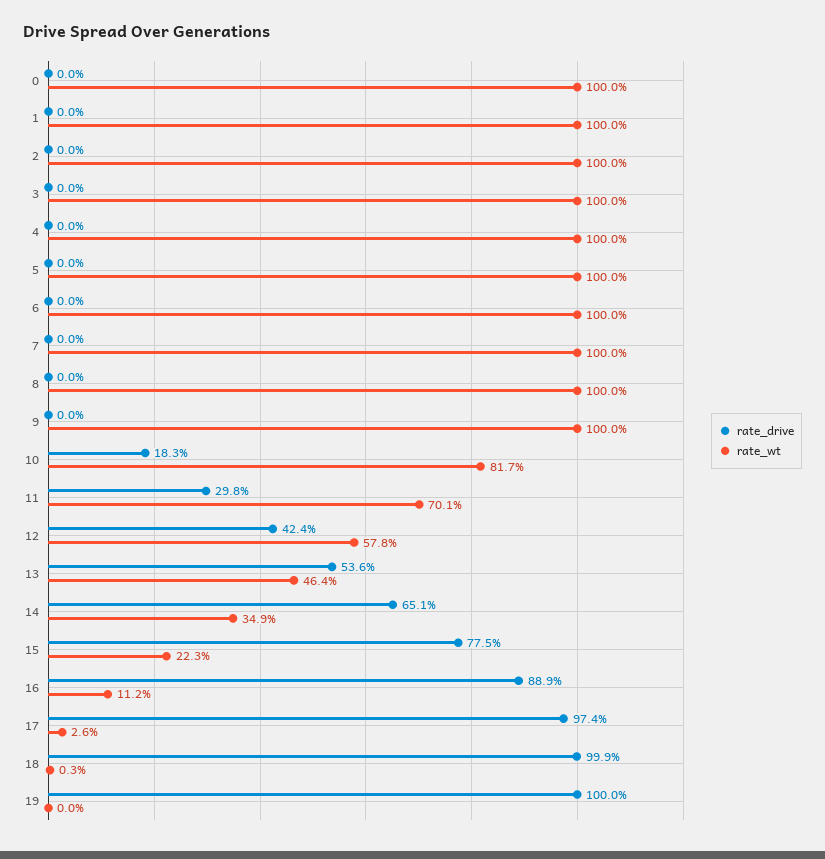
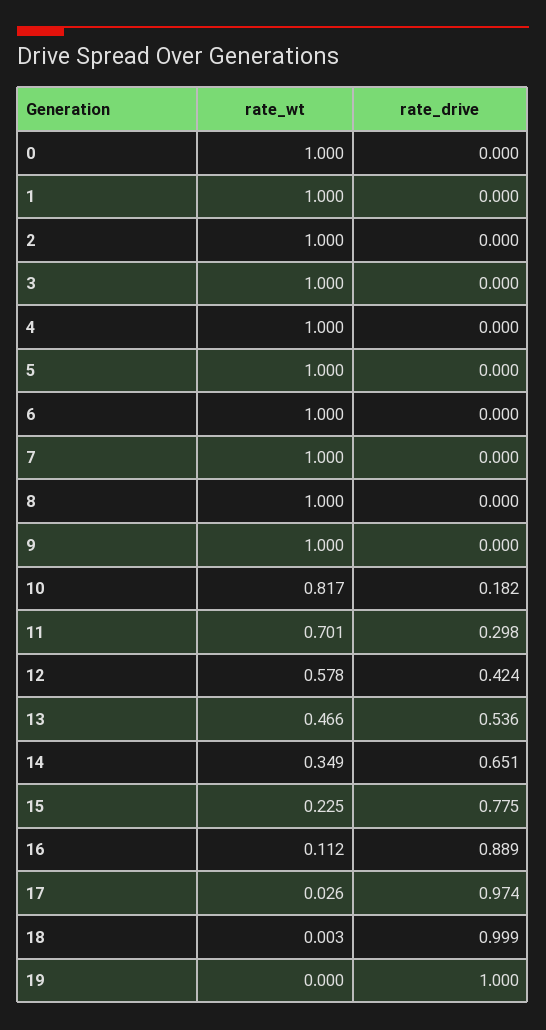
rate_drive, 10: 0.183 -> 0.182
rate_wt, 13: 0.464 -> 0.466
rate_wt, 15: 0.223 -> 0.225

